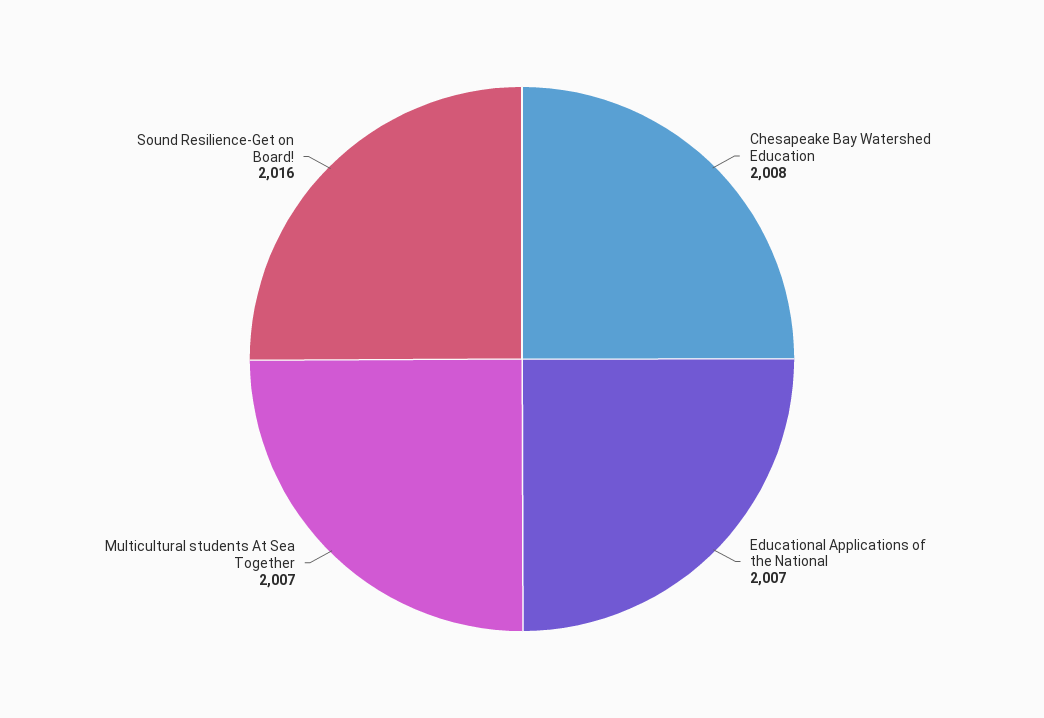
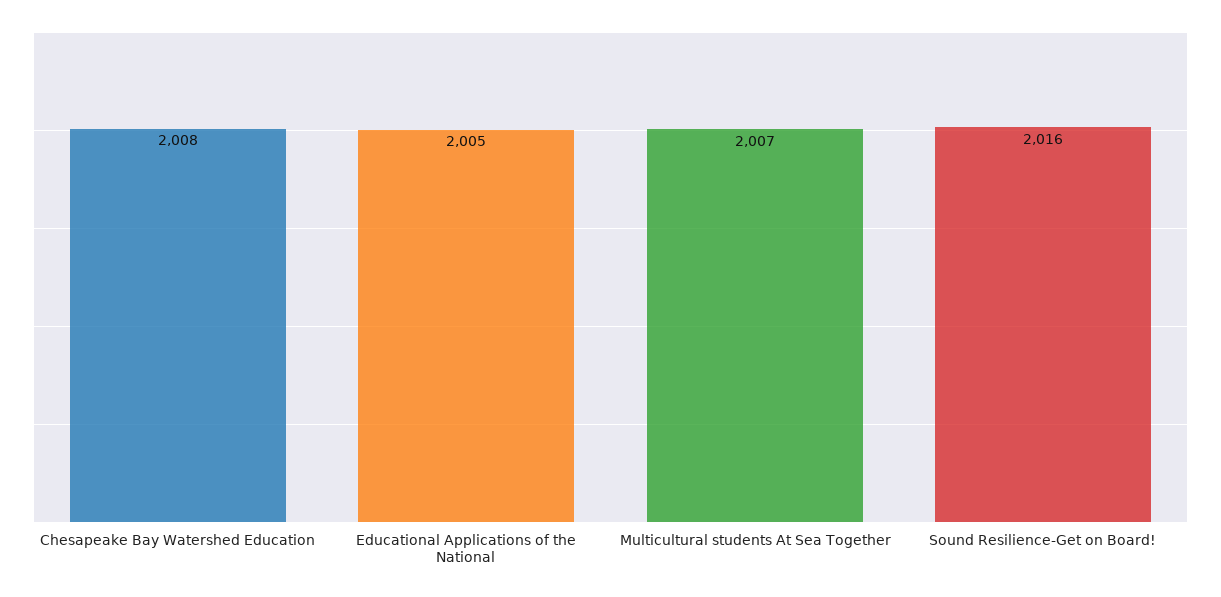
Educational Applications of the National: 2007 -> 2005

